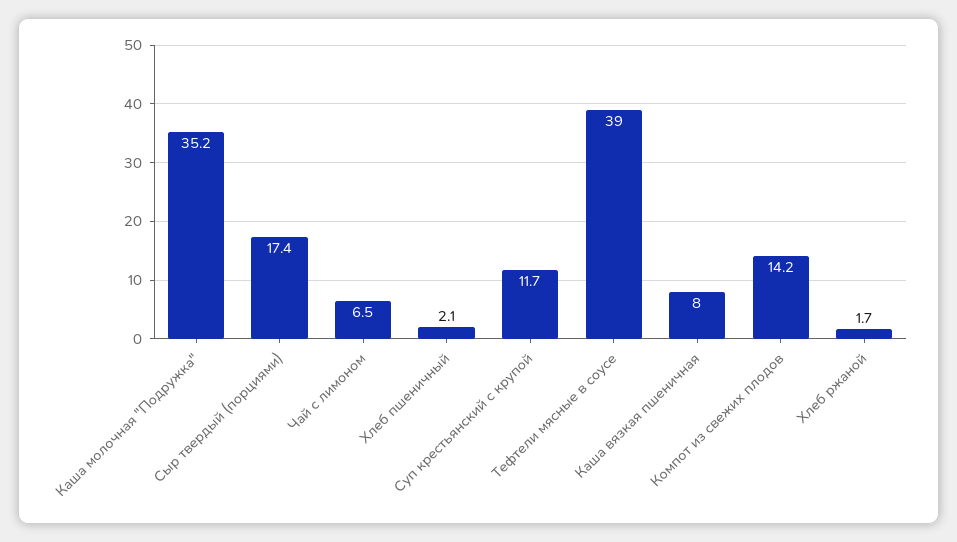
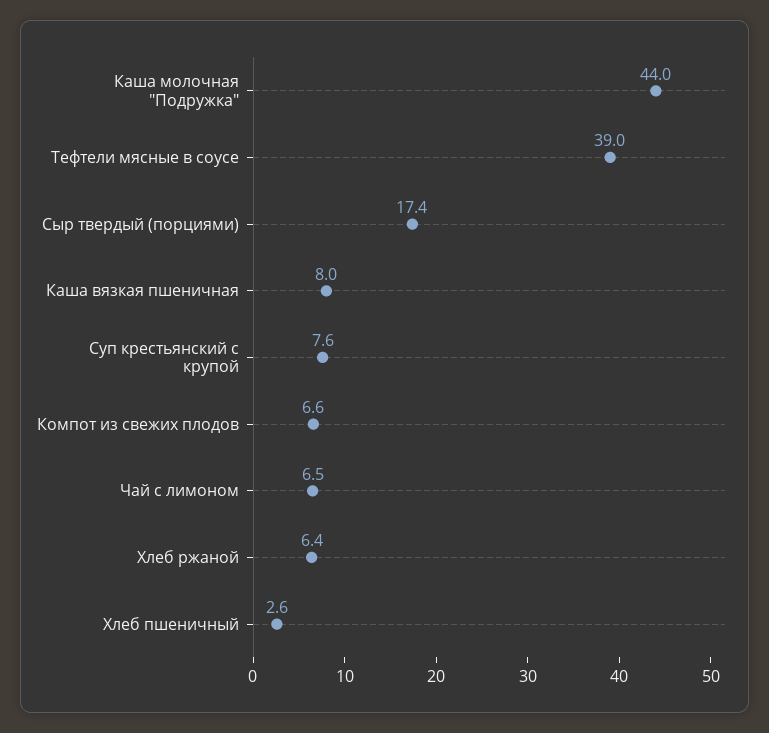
Каша молочная "Подружка": 35.2 -> 44
Хлеб пшеничный: 2.1 -> 2.6
Суп крестьянский с крупой: 11.7 -> 7.6
Компот из свежих плодов: 14.2 -> 6.6
Хлеб ржаной: 1.7 -> 6.4

